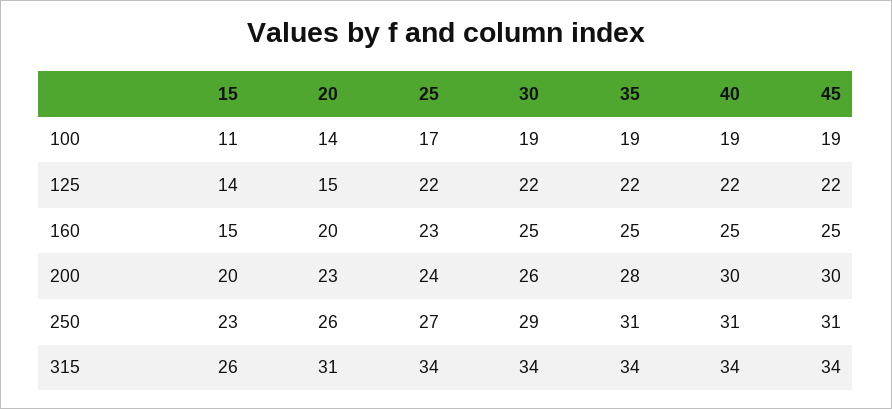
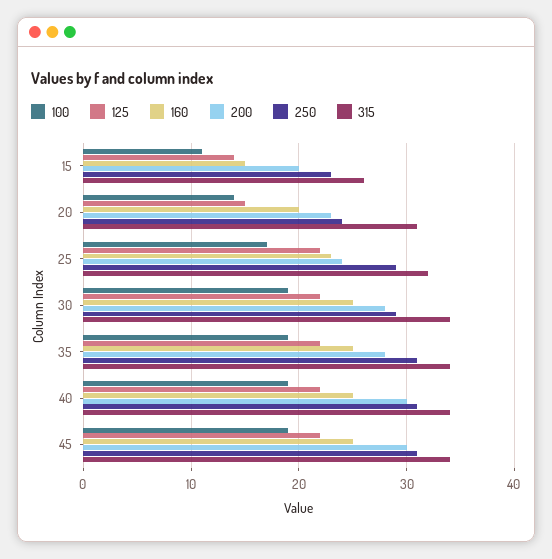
200, 30: 26 -> 28
250, 20: 26 -> 24
250, 25: 27 -> 29
315, 25: 34 -> 32

